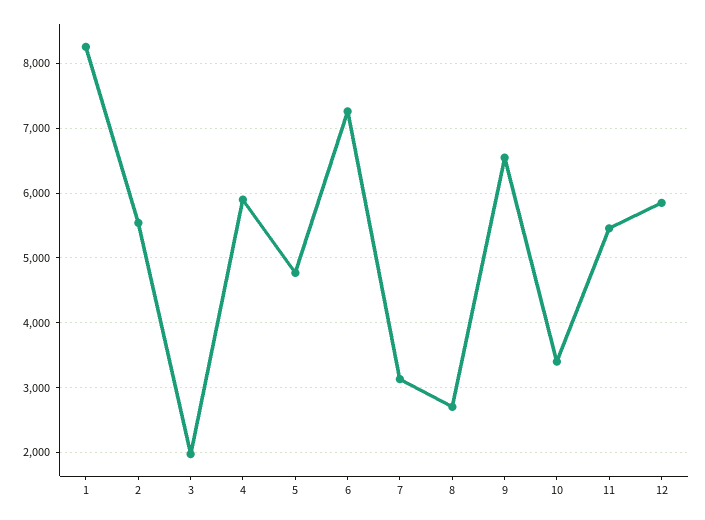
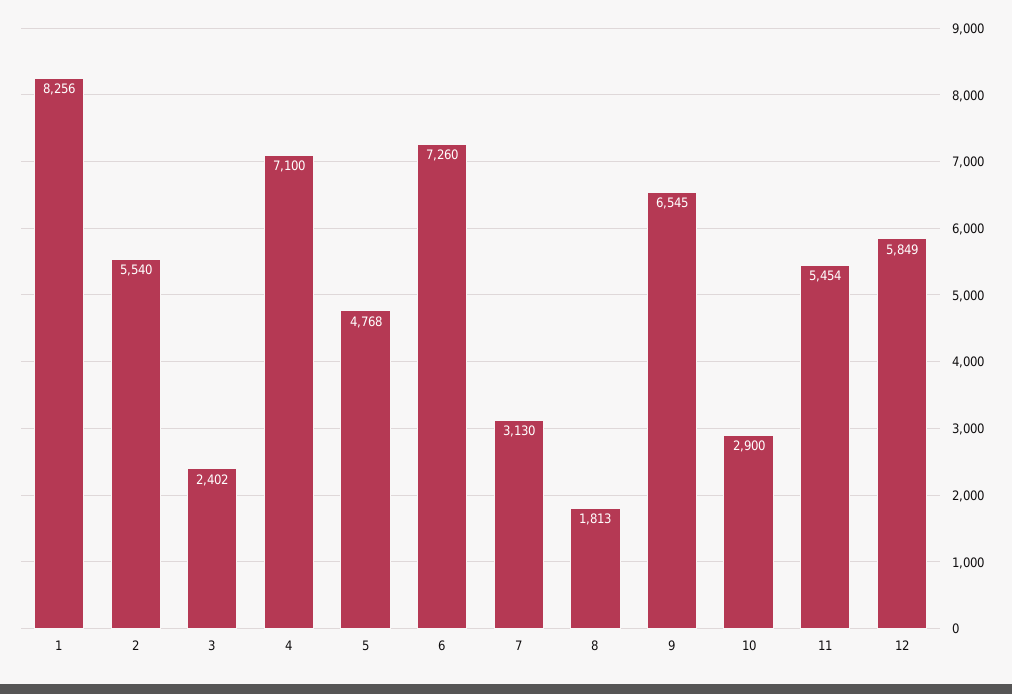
3: 2000 -> 2402
4: 5900 -> 7100
8: 2700 -> 1813
10: 3400 -> 2900

